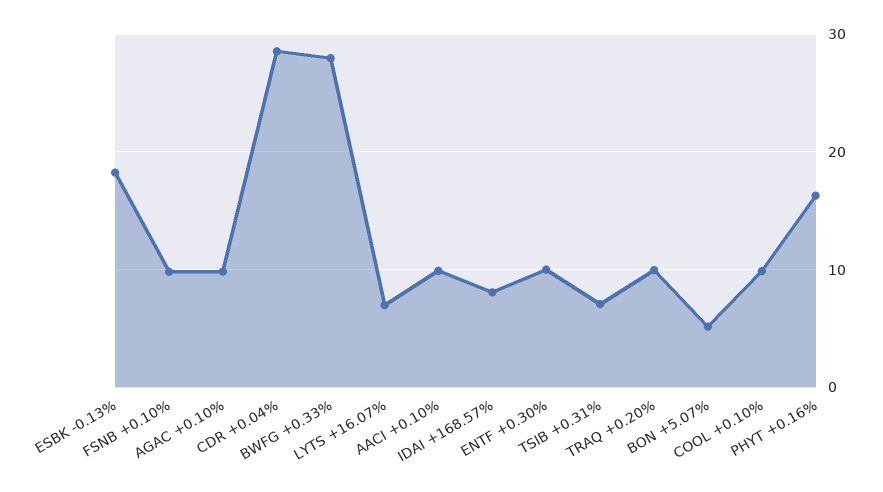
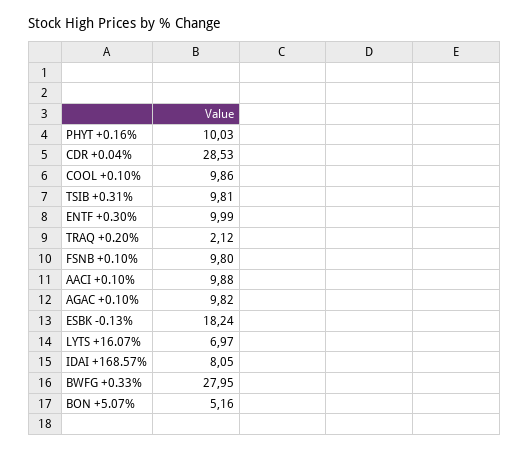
TSIB +0.31%: 7 -> 9.81
TRAQ +0.20%: 10 -> 2.12
PHYT +0.16%: 16 -> 10.03

